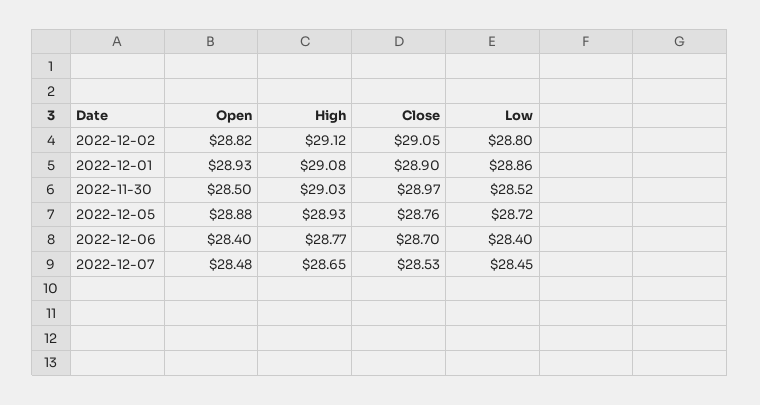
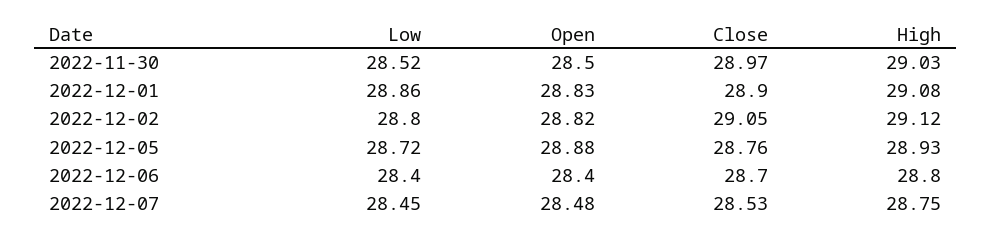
Open, 2022-12-01: 28.93 -> 28.83
High, 2022-12-06: 28.77 -> 28.8
High, 2022-12-07: 28.65 -> 28.75

